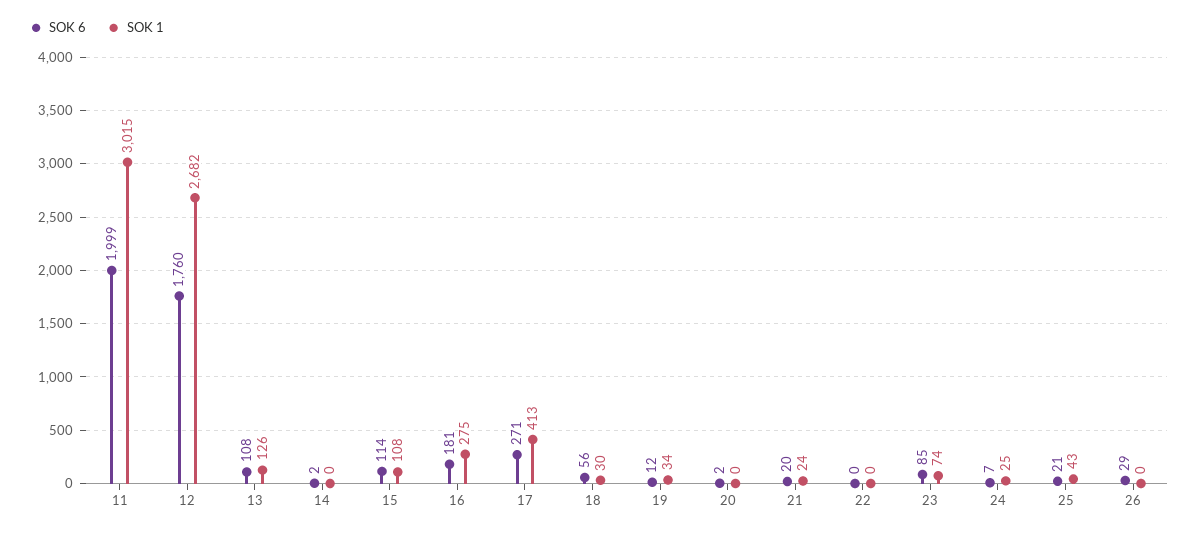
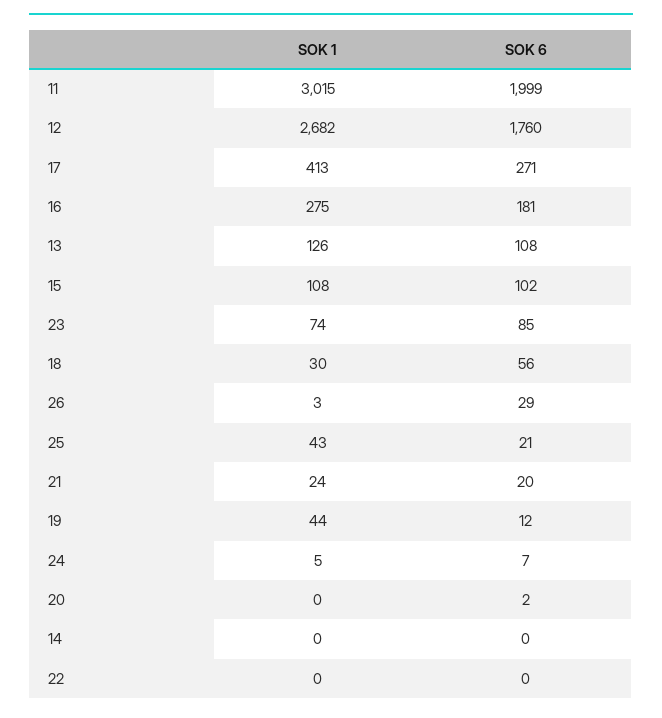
SOK 6, 14: 2 -> 0
SOK 6, 15: 114 -> 102
SOK 1, 19: 34 -> 44
SOK 1, 24: 25 -> 5
SOK 1, 26: 0 -> 3

